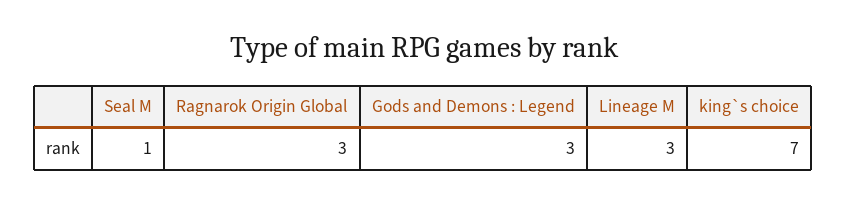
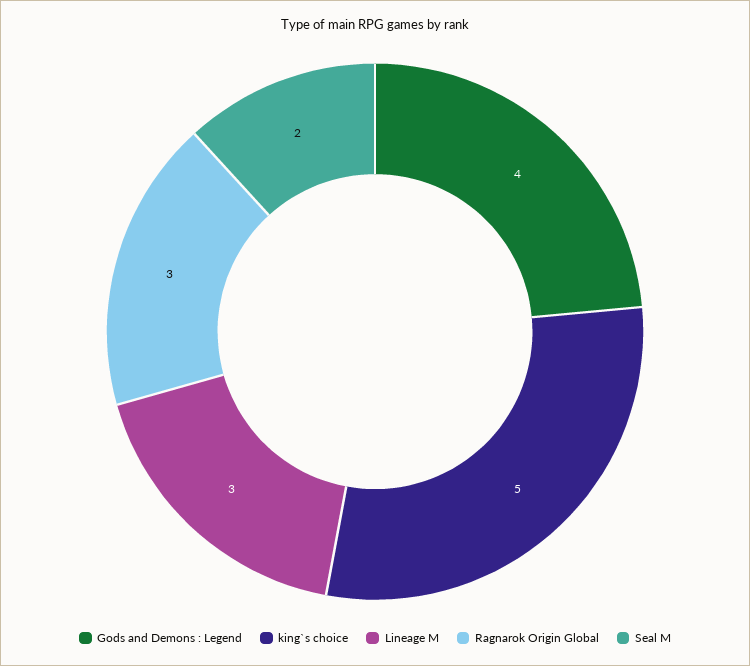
Seal M: 1 -> 2
Gods and Demons : Legend: 3 -> 4
king`s choice: 7 -> 5

